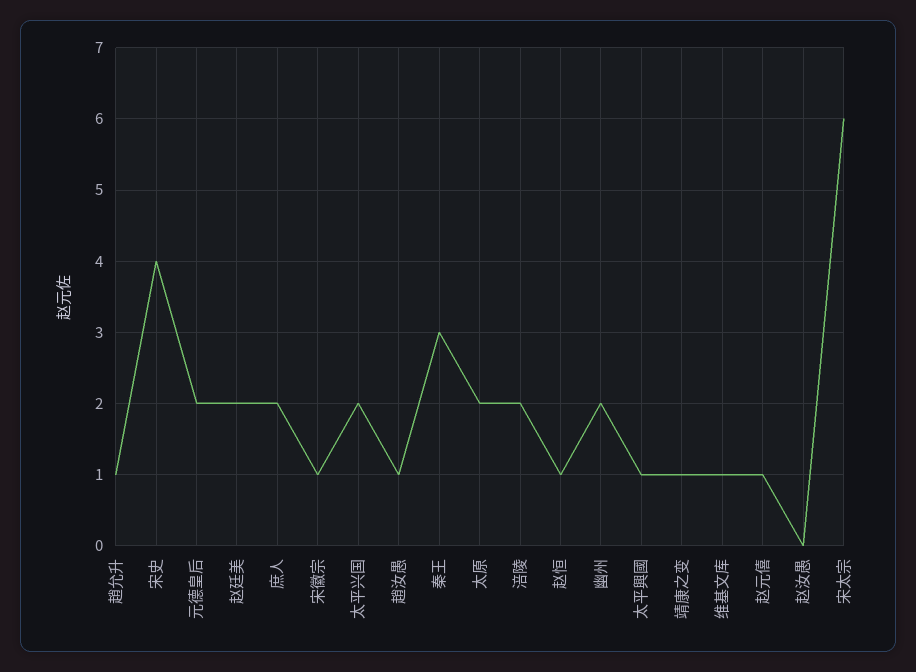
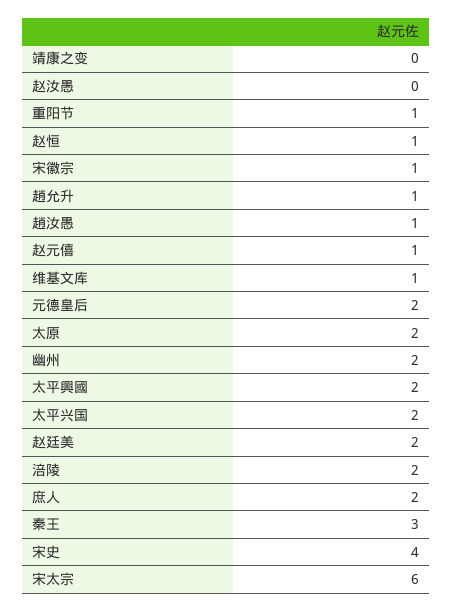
太平興國: 1 -> 2
靖康之变: 1 -> 0
重阳节: none -> 1

